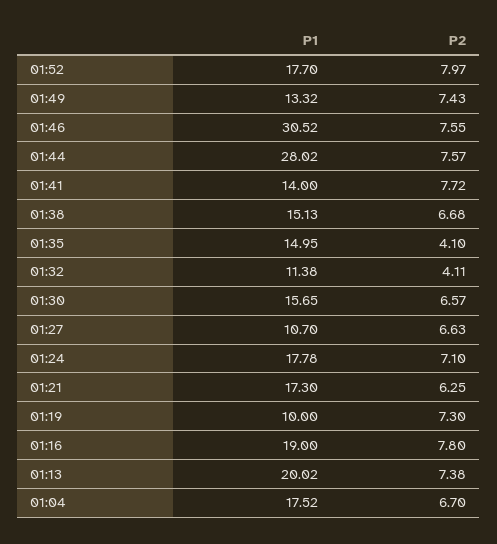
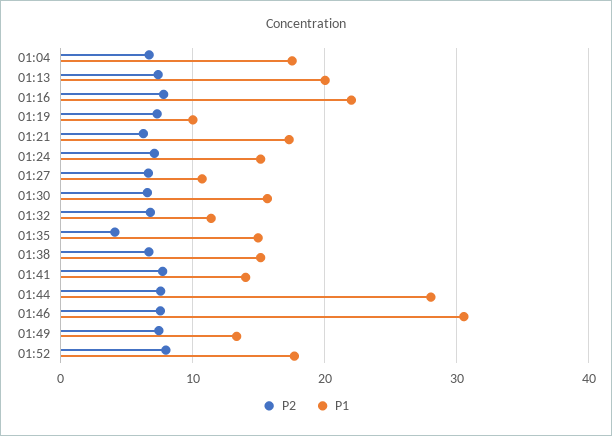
P2, 01:32: 4.11 -> 7
P1, 01:24: 17.78 -> 15
P1, 01:16: 19 -> 22

